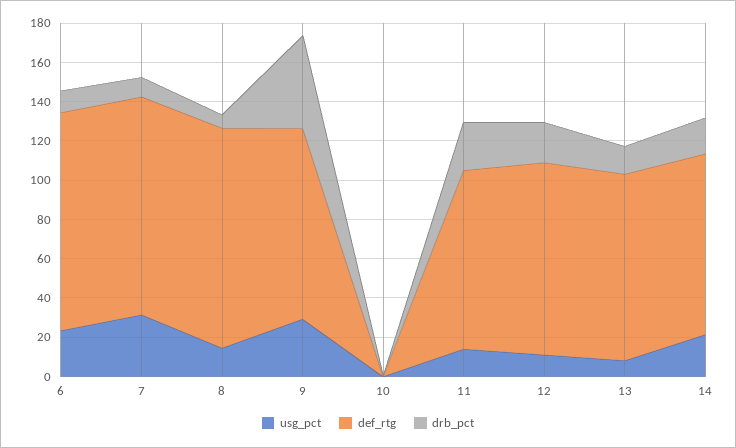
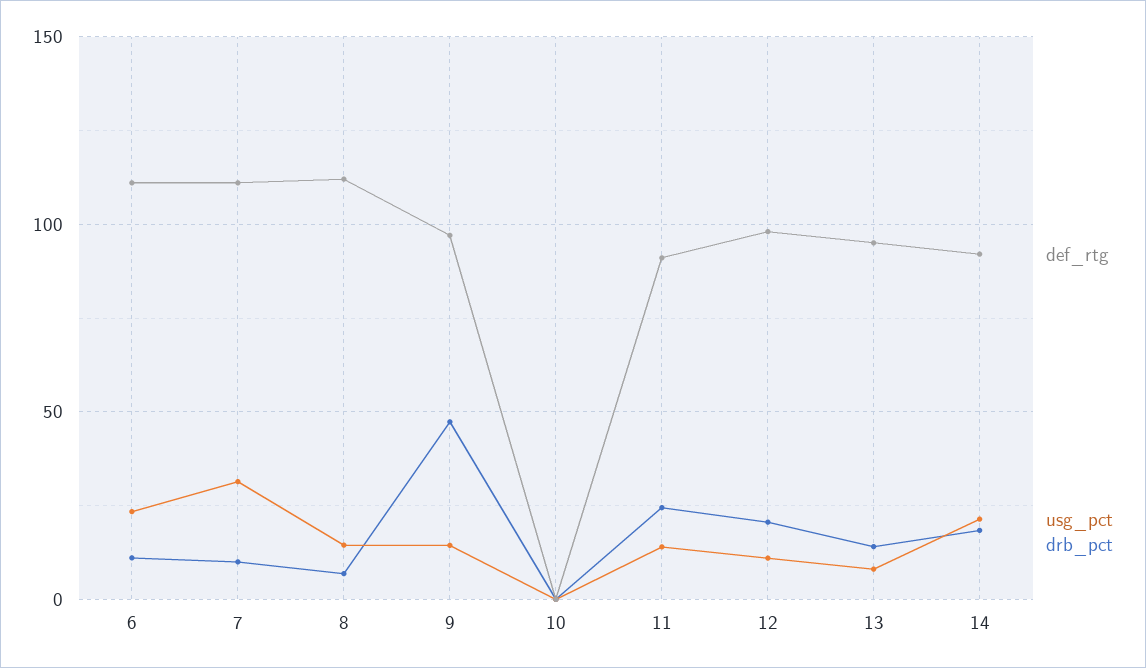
usg_pct, 9: 30 -> 15

